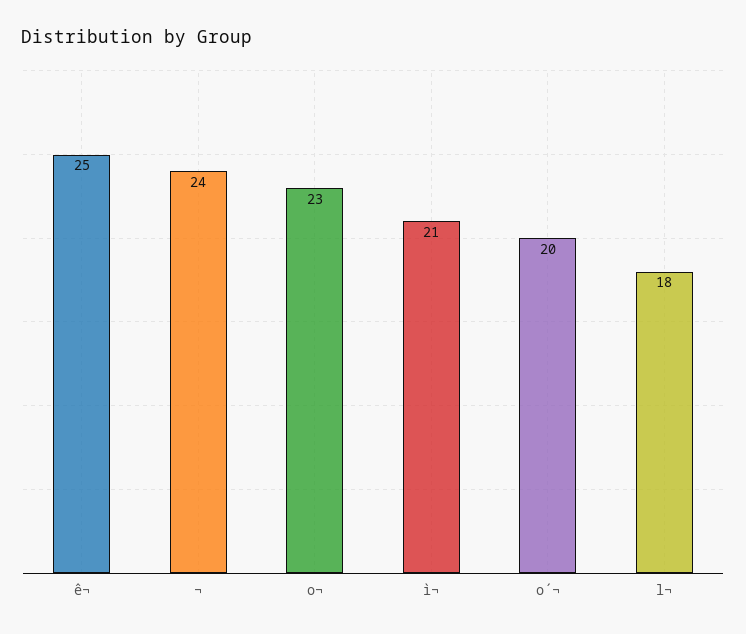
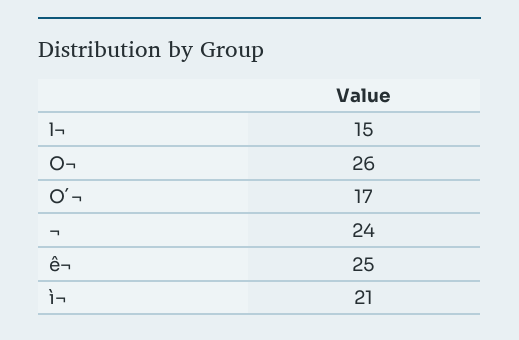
o¬: 23 -> 26
o´¬: 20 -> 17
l¬: 18 -> 15

